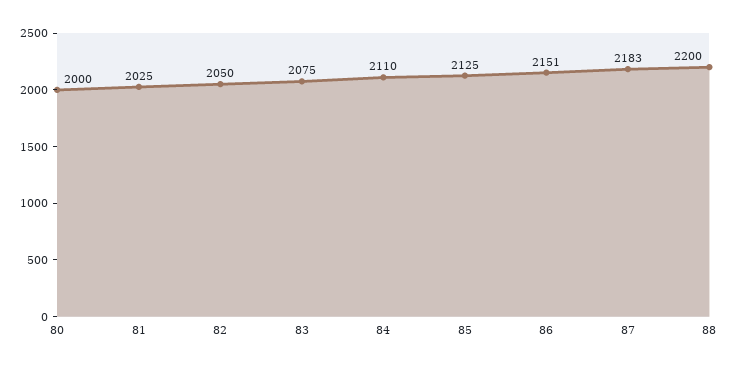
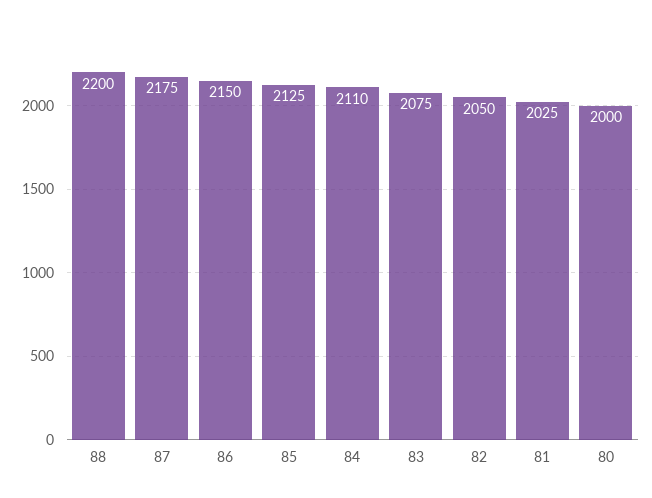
86: 2151 -> 2150
87: 2183 -> 2175

